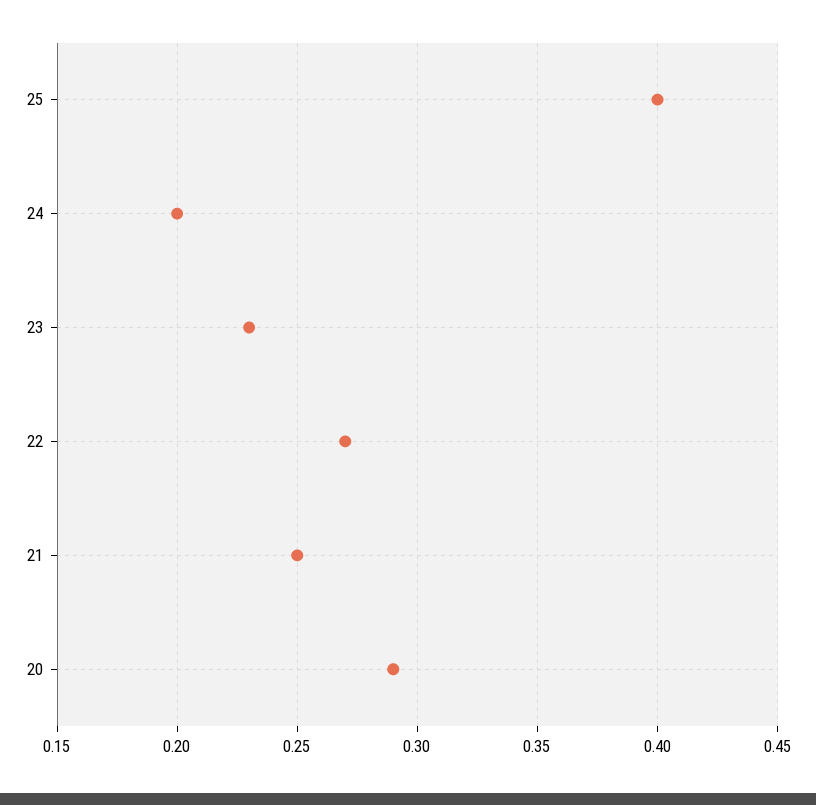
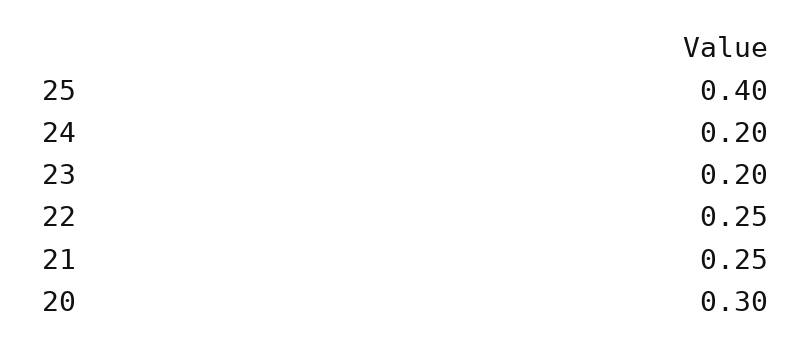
23: 0.23 -> 0.2
22: 0.27 -> 0.25
20: 0.29 -> 0.3

